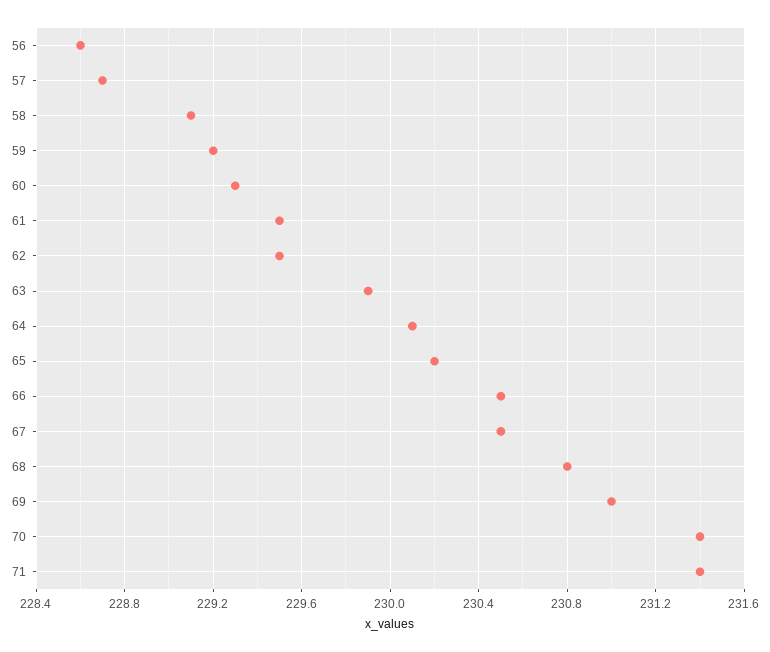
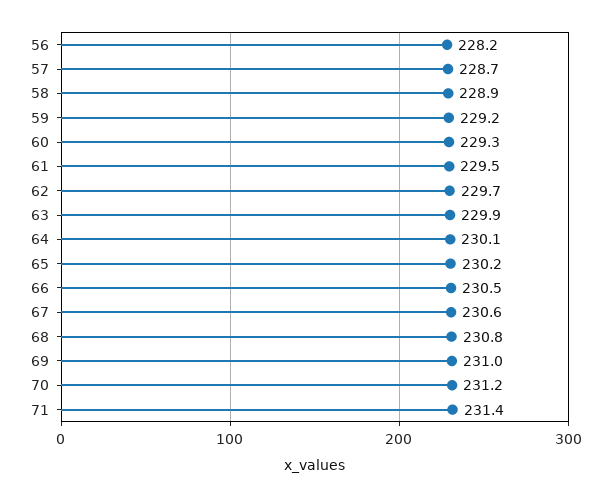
56: 228.6 -> 228.2
58: 229.1 -> 228.9
62: 229.5 -> 229.7
67: 230.5 -> 230.6
70: 231.4 -> 231.2

